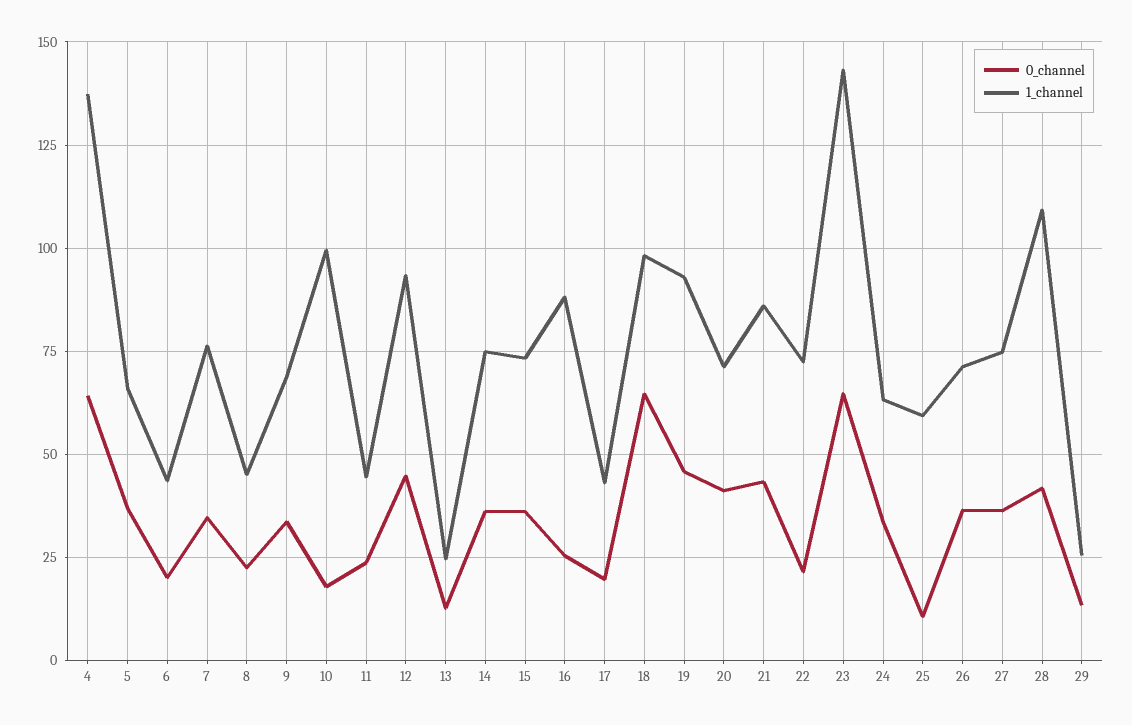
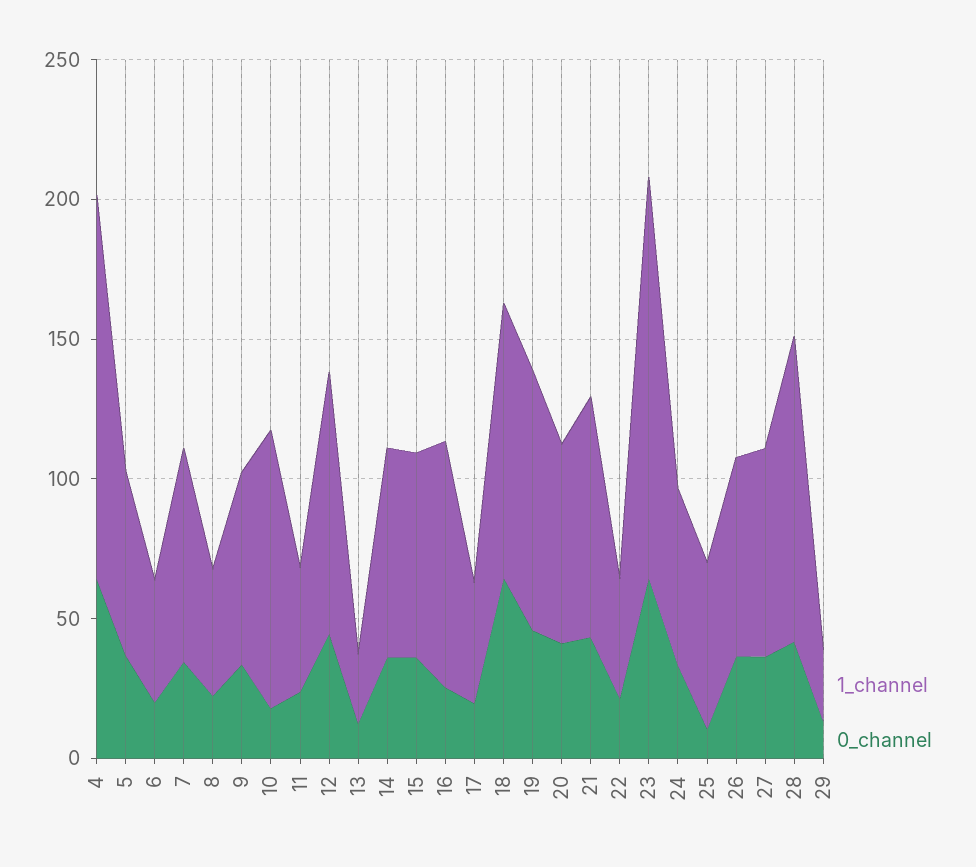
1_channel, 22: 72.5 -> 40

